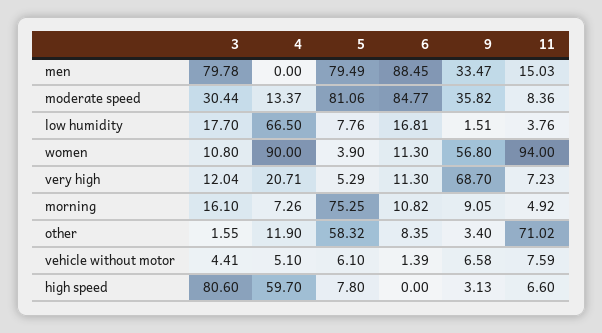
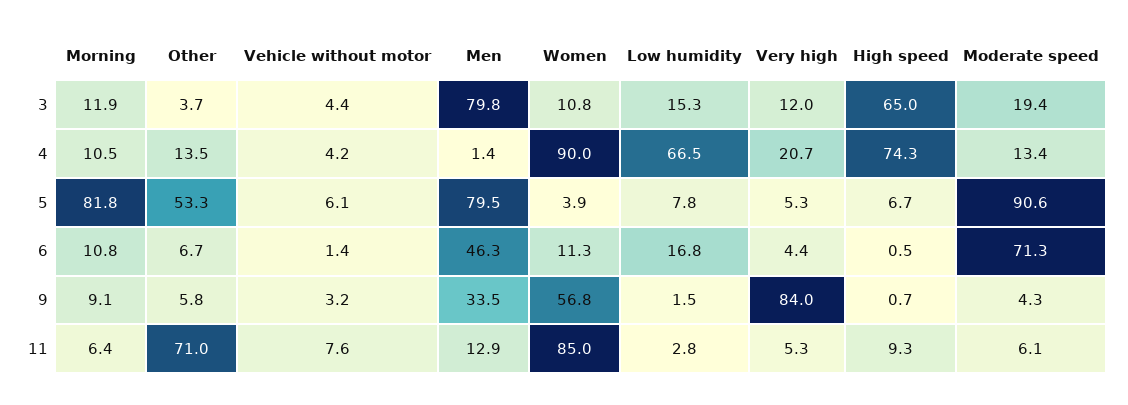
4, men: 0 -> 1.4
6, men: 88.45 -> 46.3
11, men: 15.03 -> 12.9
3, moderate speed: 30.44 -> 19.4
5, moderate speed: 81.06 -> 90.6
6, moderate speed: 84.77 -> 71.3
9, moderate speed: 35.82 -> 4.3
11, moderate speed: 8.36 -> 6.1
3, low humidity: 17.7 -> 15.3
11, low humidity: 3.76 -> 2.8
11, women: 94 -> 85
6, very high: 11.3 -> 4.4
9, very high: 68.7 -> 84
11, very high: 7.23 -> 5.3
3, morning: 16.1 -> 11.9
4, morning: 7.26 -> 10.5
5, morning: 75.25 -> 81.8
11, morning: 4.92 -> 6.4
3, other: 1.55 -> 3.7
4, other: 11.9 -> 13.5
5, other: 58.32 -> 53.3
6, other: 8.35 -> 6.7
9, other: 3.4 -> 5.8
4, vehicle without motor: 5.1 -> 4.2
9, vehicle without motor: 6.58 -> 3.2
3, high speed: 80.6 -> 65
4, high speed: 59.7 -> 74.3
5, high speed: 7.8 -> 6.7
6, high speed: 0 -> 0.5
9, high speed: 3.13 -> 0.7
11, high speed: 6.6 -> 9.3

